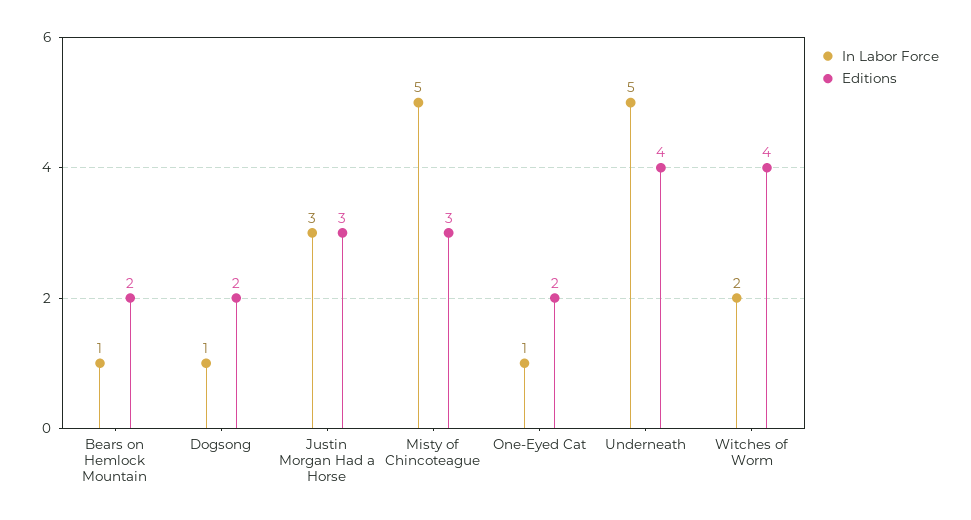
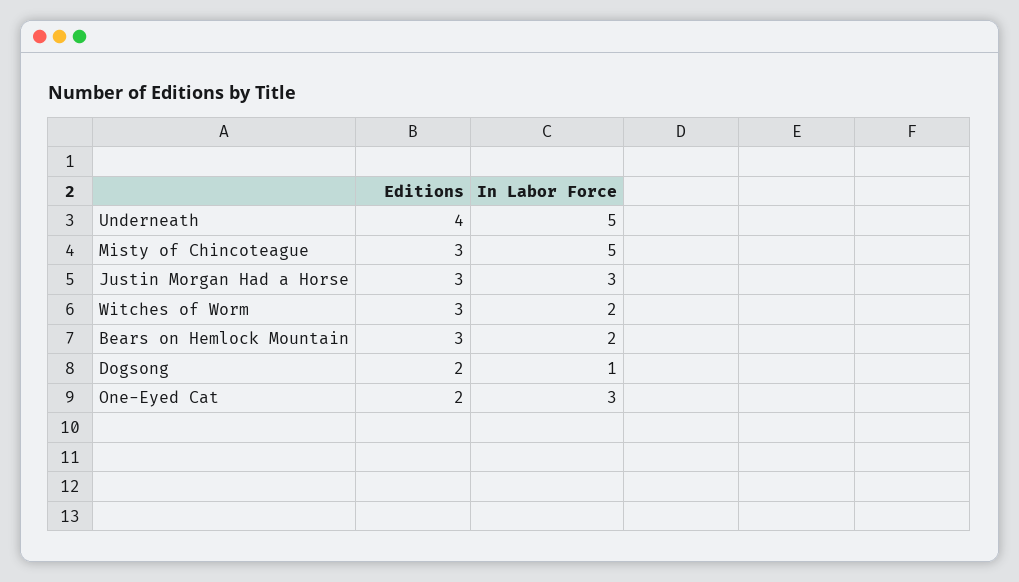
In Labor Force, Bears on Hemlock Mountain: 1 -> 2
Editions, Bears on Hemlock Mountain: 2 -> 3
In Labor Force, One-Eyed Cat: 1 -> 3
Editions, Witches of Worm: 4 -> 3

